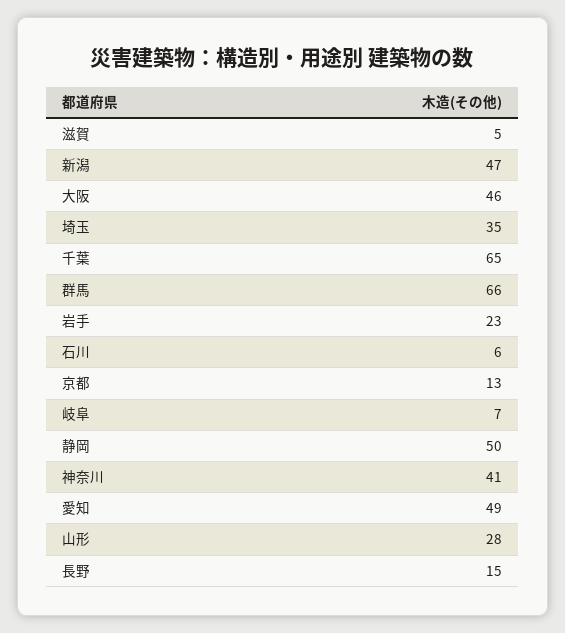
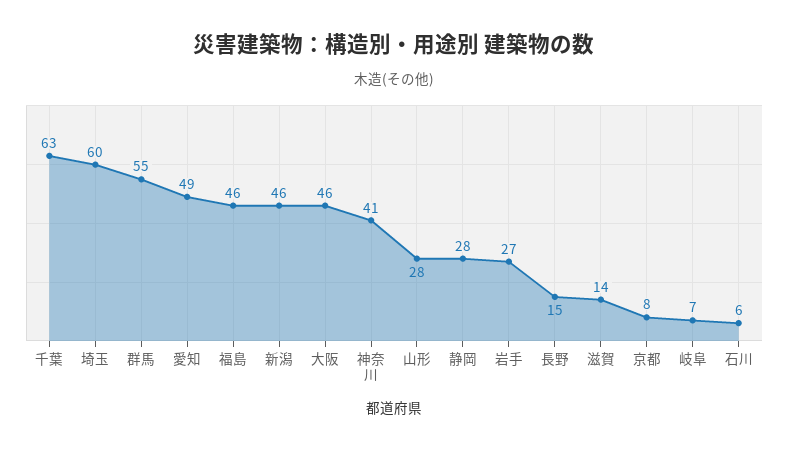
滋賀: 5 -> 14
新潟: 47 -> 46
埼玉: 35 -> 60
千葉: 65 -> 63
群馬: 66 -> 55
岩手: 23 -> 27
京都: 13 -> 8
静岡: 50 -> 28
福島: none -> 46

